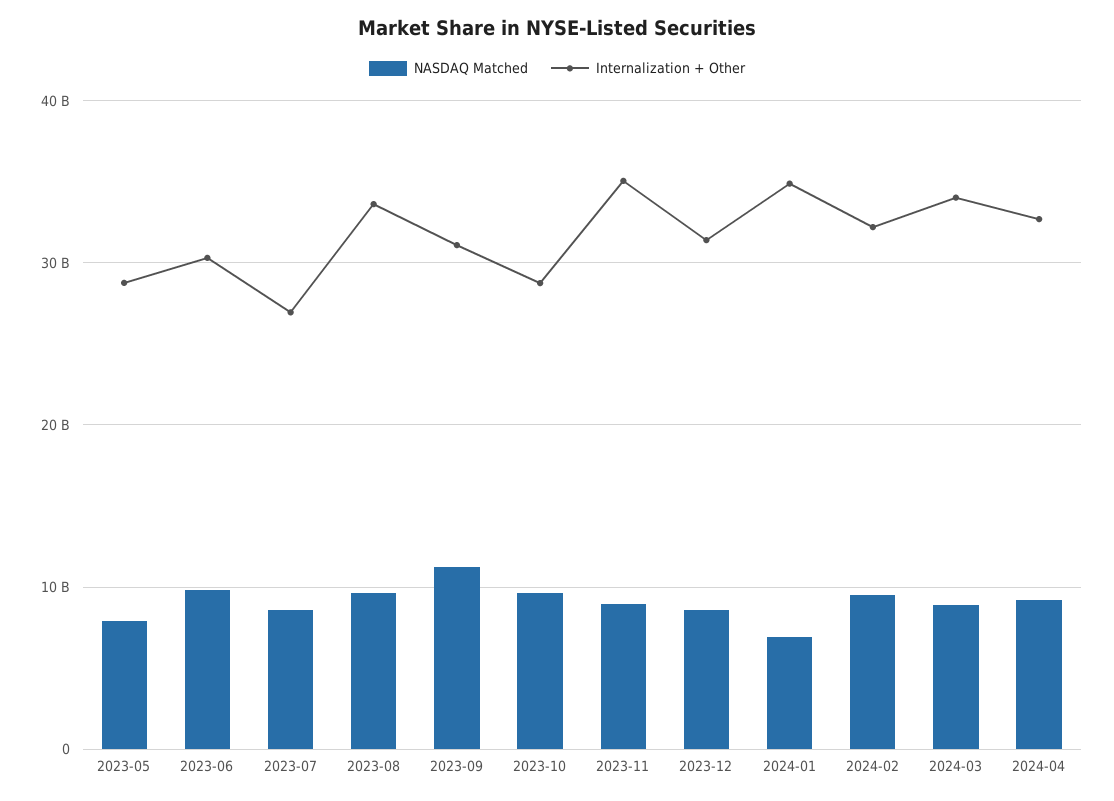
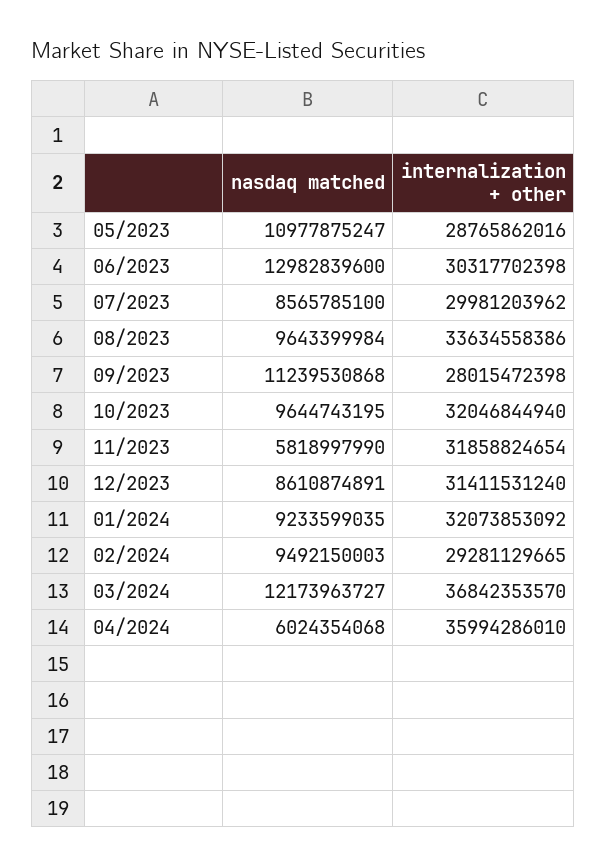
NASDAQ Matched, 2023-05: 8000000000 -> 10977875247
NASDAQ Matched, 2023-06: 10000000000 -> 12982839600
Internalization + Other, 2023-07: 27000000000 -> 29981203962
Internalization + Other, 2023-09: 31000000000 -> 28015472398
Internalization + Other, 2023-10: 29000000000 -> 32046844940
NASDAQ Matched, 2023-11: 9000000000 -> 5818997990
Internalization + Other, 2023-11: 35000000000 -> 31858824654
NASDAQ Matched, 2024-01: 7000000000 -> 9233599035
Internalization + Other, 2024-01: 35000000000 -> 32073853092
Internalization + Other, 2024-02: 32000000000 -> 29281129665
NASDAQ Matched, 2024-03: 9000000000 -> 12173963727
Internalization + Other, 2024-03: 34000000000 -> 36842353570
NASDAQ Matched, 2024-04: 9000000000 -> 6024354068
Internalization + Other, 2024-04: 33000000000 -> 35994286010

